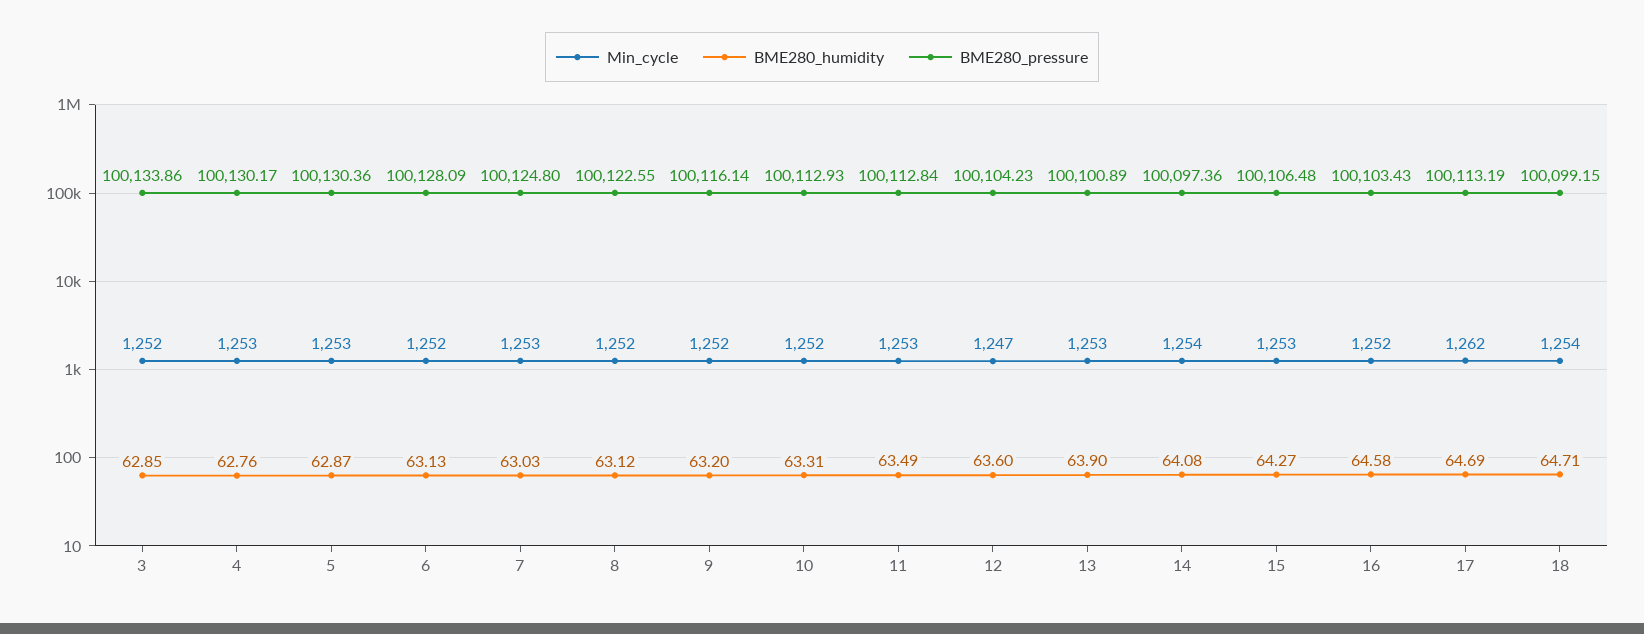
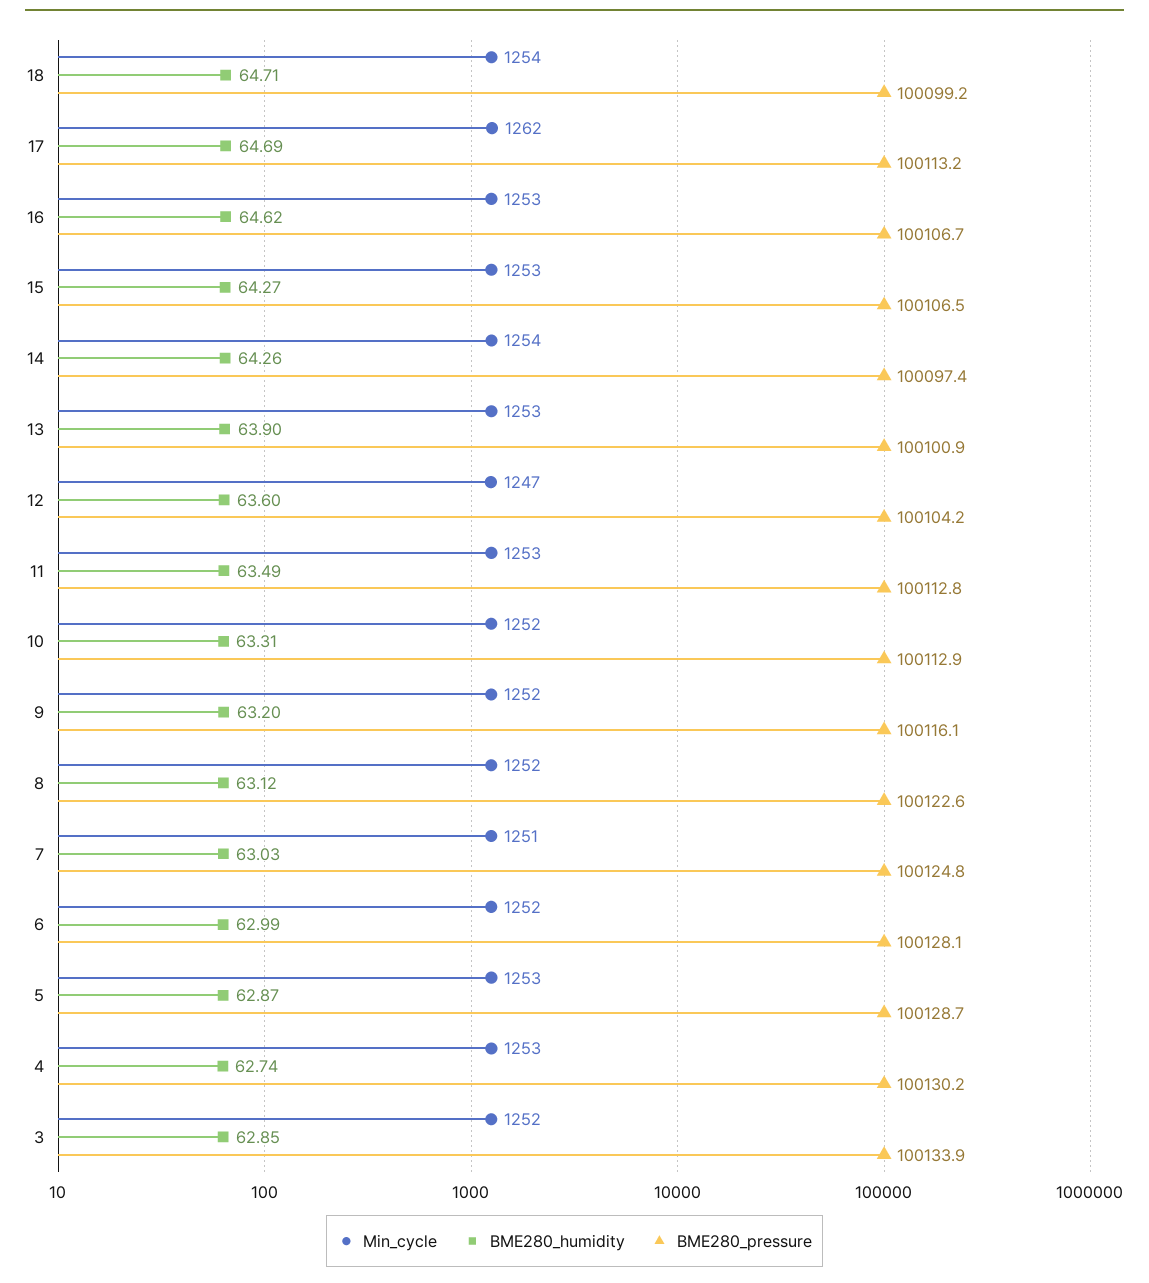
BME280_humidity, 4: 62.76 -> 62.74
BME280_pressure, 5: 100130.36 -> 100128.7
BME280_humidity, 6: 63.13 -> 62.99
Min_cycle, 7: 1253 -> 1251
BME280_humidity, 14: 64.08 -> 64.26
Min_cycle, 16: 1252 -> 1253
BME280_humidity, 16: 64.58 -> 64.62
BME280_pressure, 16: 100103.43 -> 100106.7

